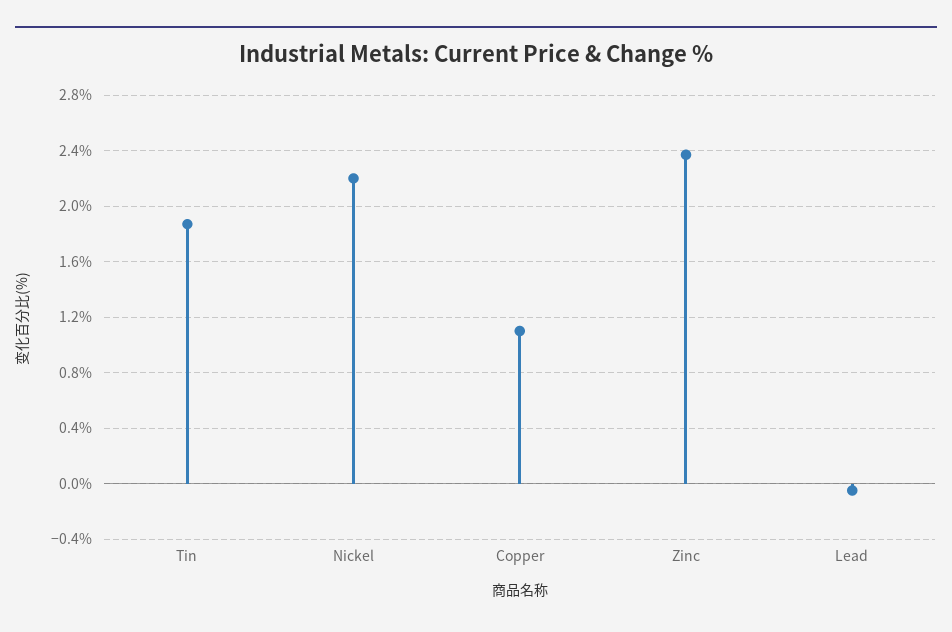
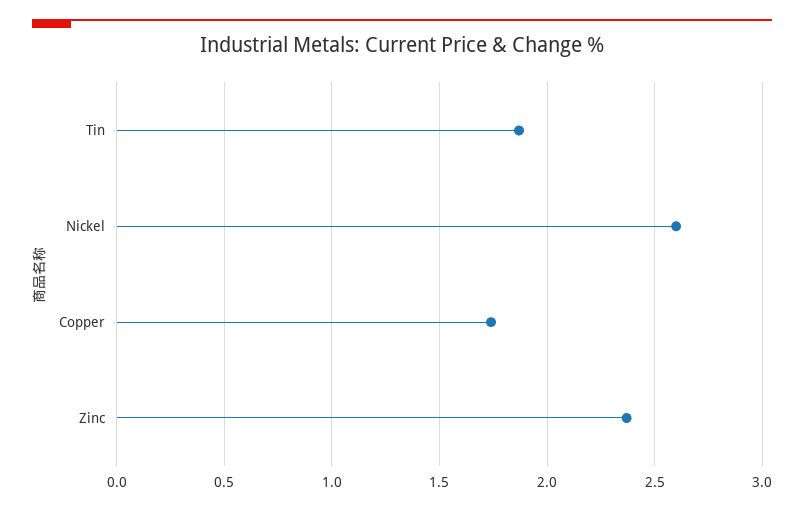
Nickel: 2.2 -> 2.6
Copper: 1.1 -> 1.75
Lead: -0.05 -> none

